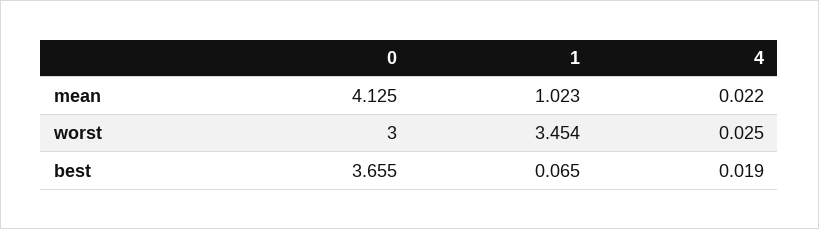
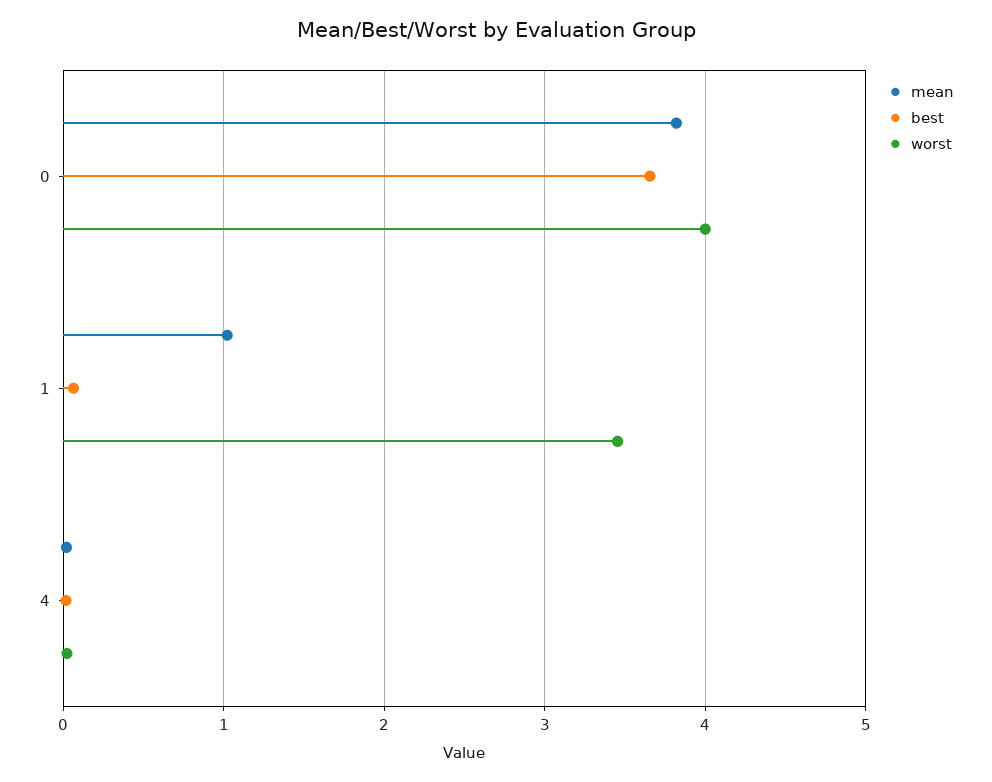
mean, 0: 4.125 -> 3.8
worst, 0: 3 -> 4

